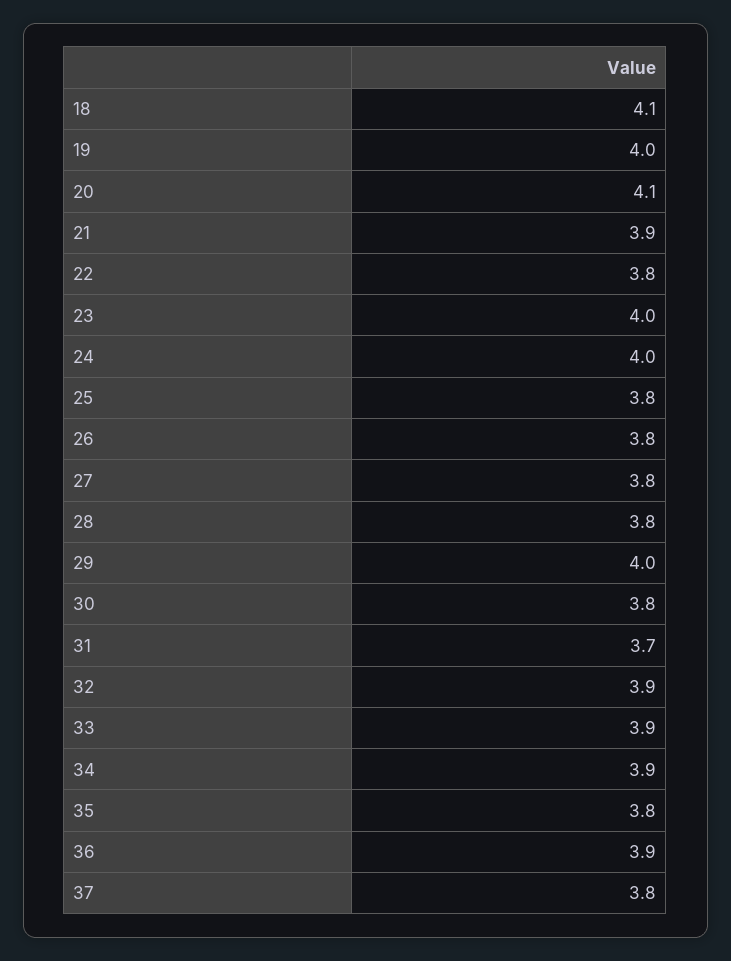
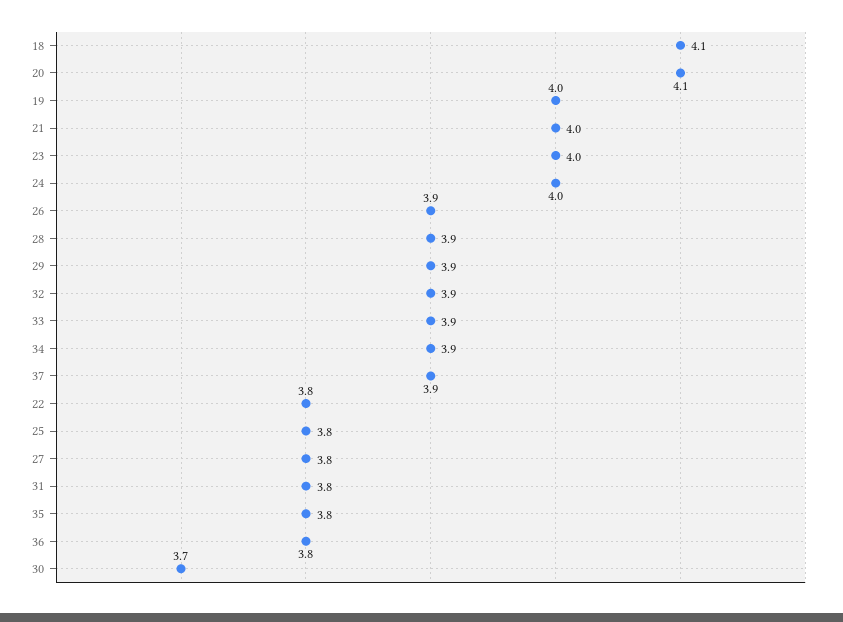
21: 3.9 -> 4
26: 3.8 -> 3.9
28: 3.8 -> 3.9
29: 4 -> 3.9
30: 3.8 -> 3.7
31: 3.7 -> 3.8
36: 3.9 -> 3.8
37: 3.8 -> 3.9

